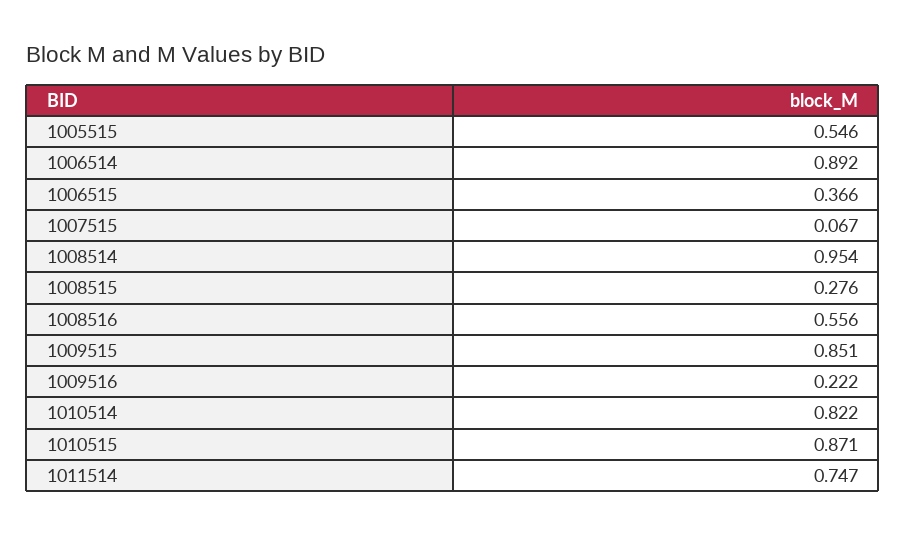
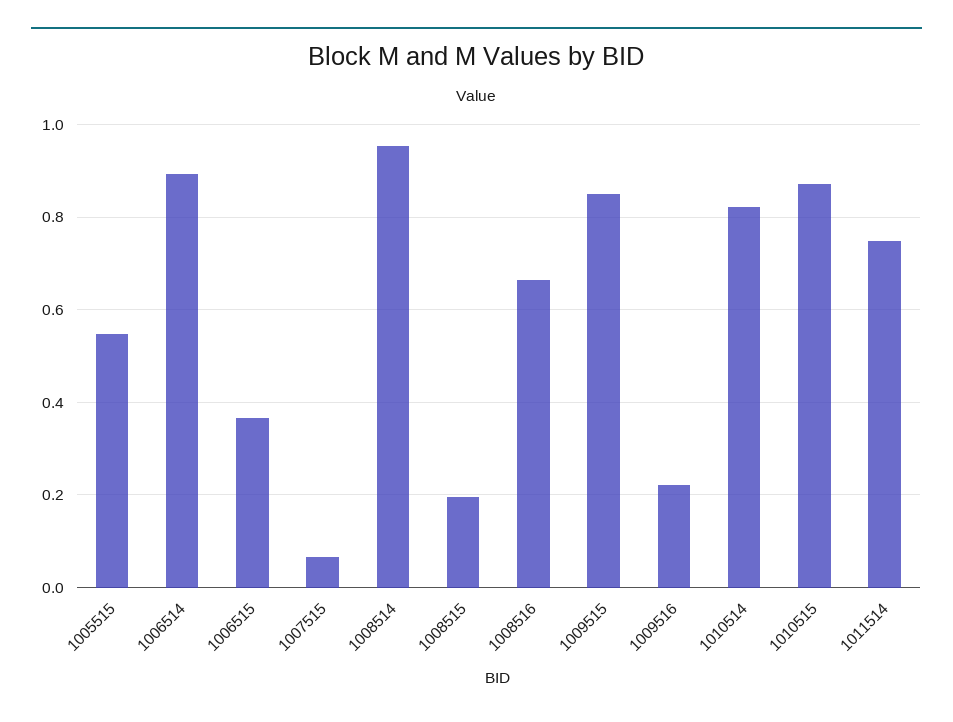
1008515: 0.276 -> 0.2
1008516: 0.556 -> 0.66

